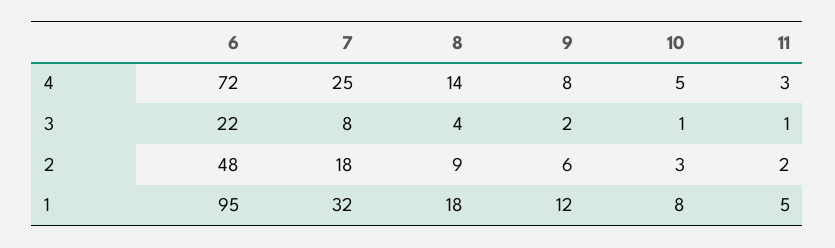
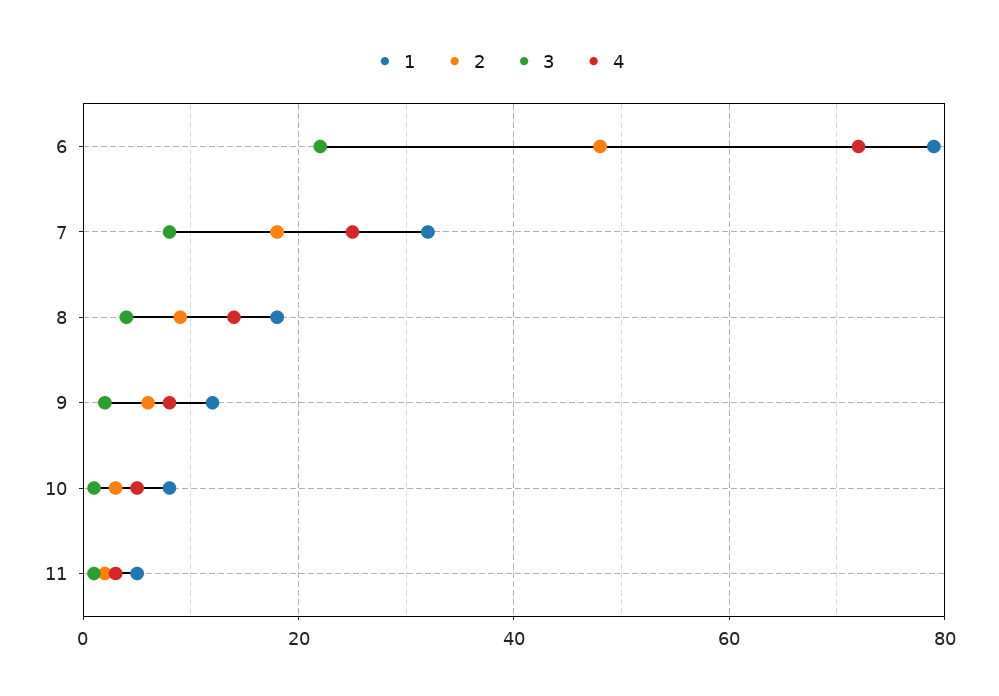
1, 6: 95 -> 80

